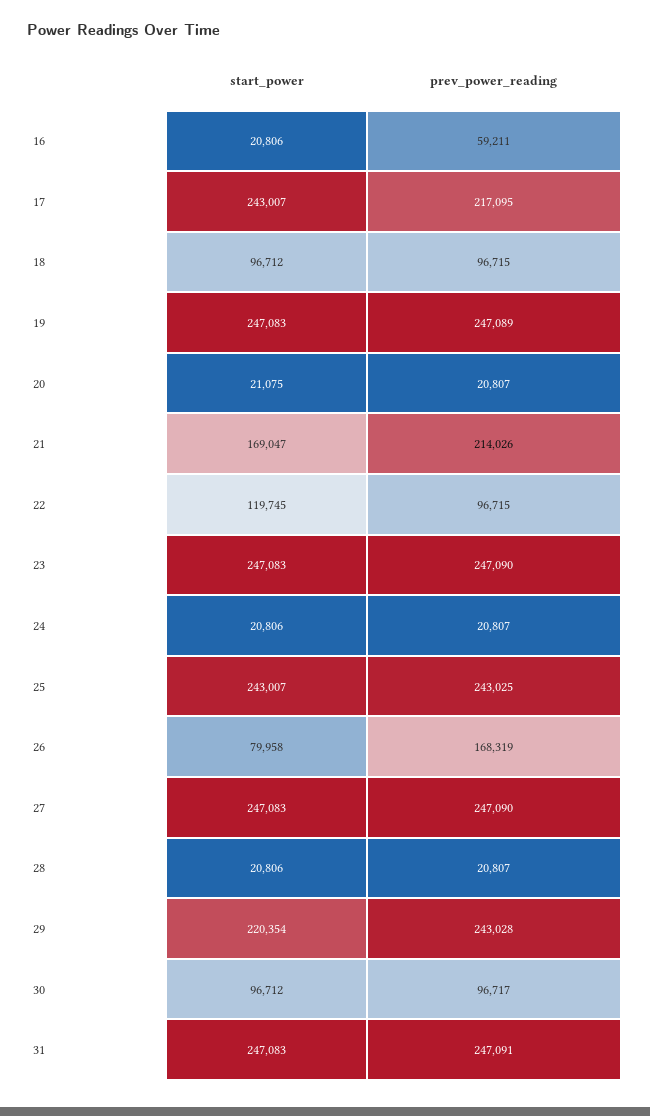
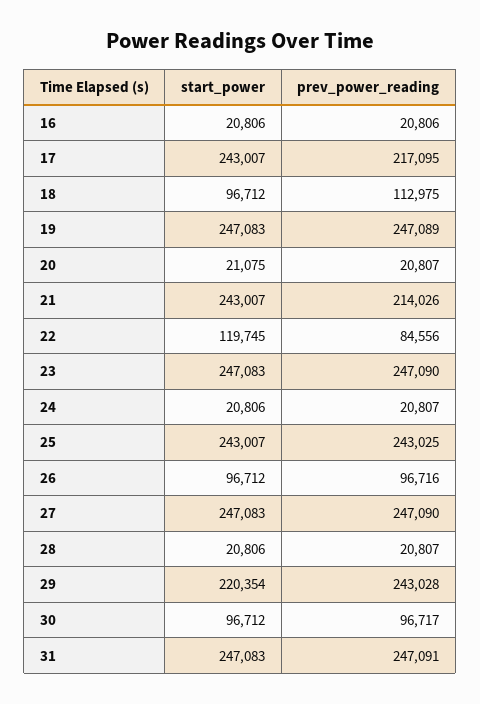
prev_power_reading, 16: 59211 -> 20806
prev_power_reading, 18: 96715 -> 112975
start_power, 21: 169047 -> 243007
prev_power_reading, 22: 96715 -> 84556
start_power, 26: 79958 -> 96712
prev_power_reading, 26: 168319 -> 96716

